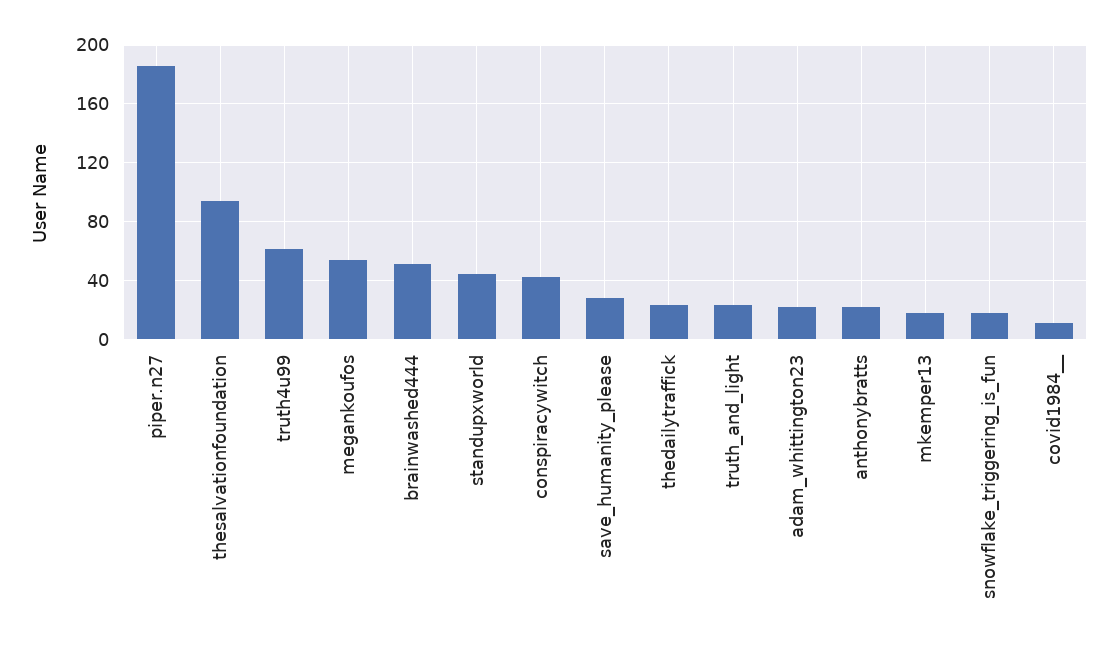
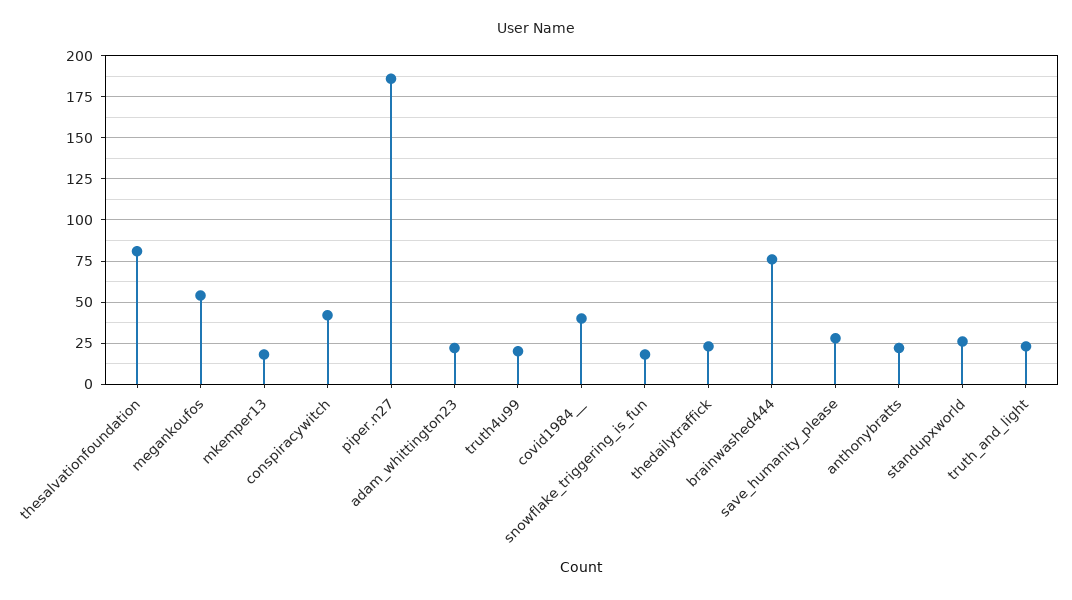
thesalvationfoundation: 95 -> 80
truth4u99: 60 -> 20
brainwashed444: 50 -> 75
standupxworld: 45 -> 25
covid1984__: 10 -> 40

